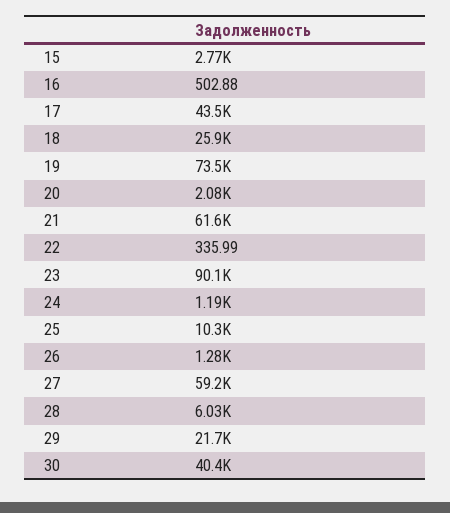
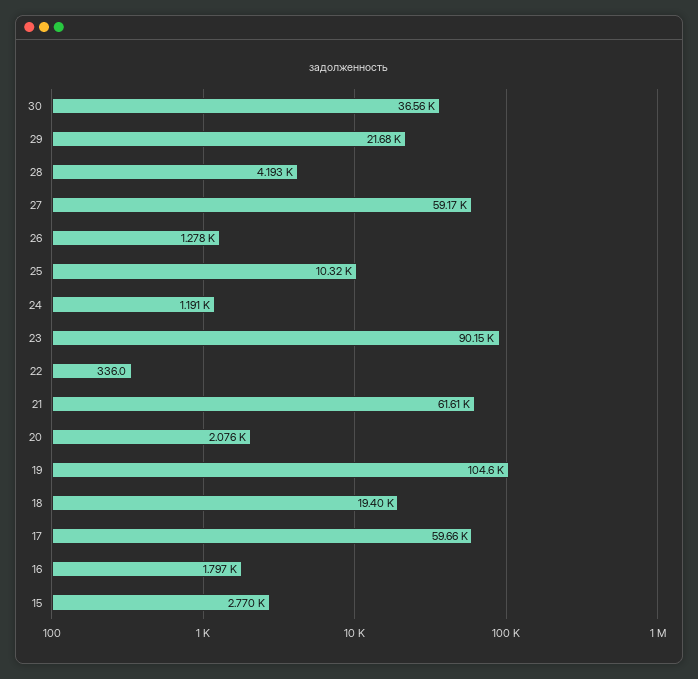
16: 502.88 -> 1797
17: 43500 -> 59660
18: 25900 -> 19400
19: 73500 -> 104600
28: 6030 -> 4193
30: 40400 -> 36560

